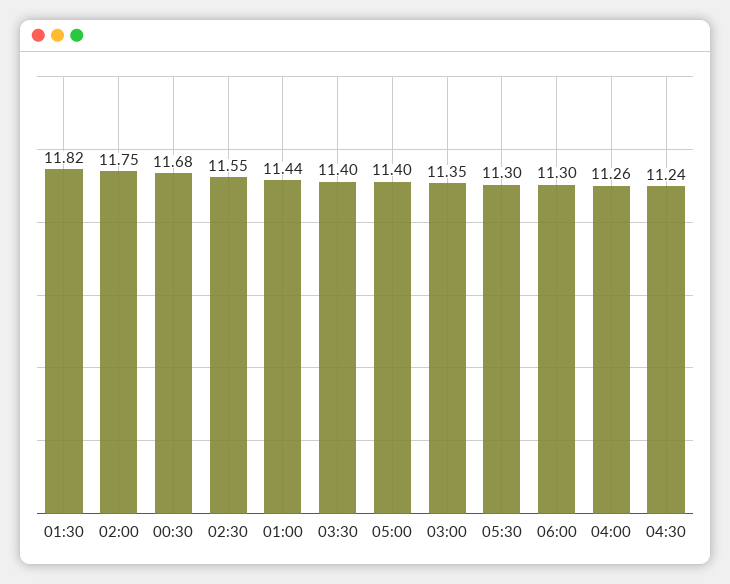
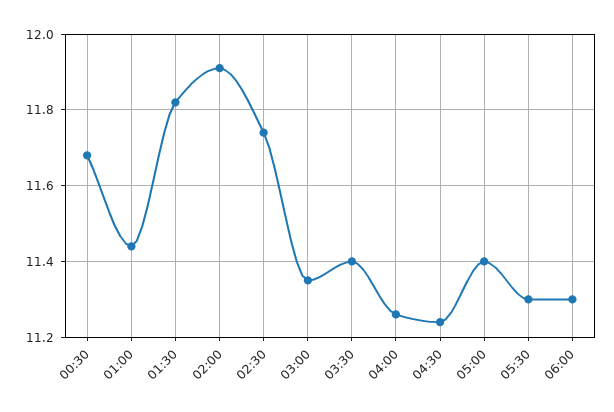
02:00: 11.75 -> 11.9
02:30: 11.55 -> 11.75

